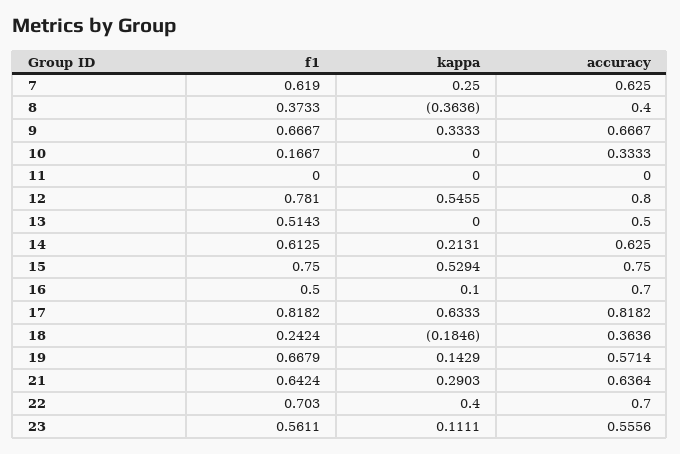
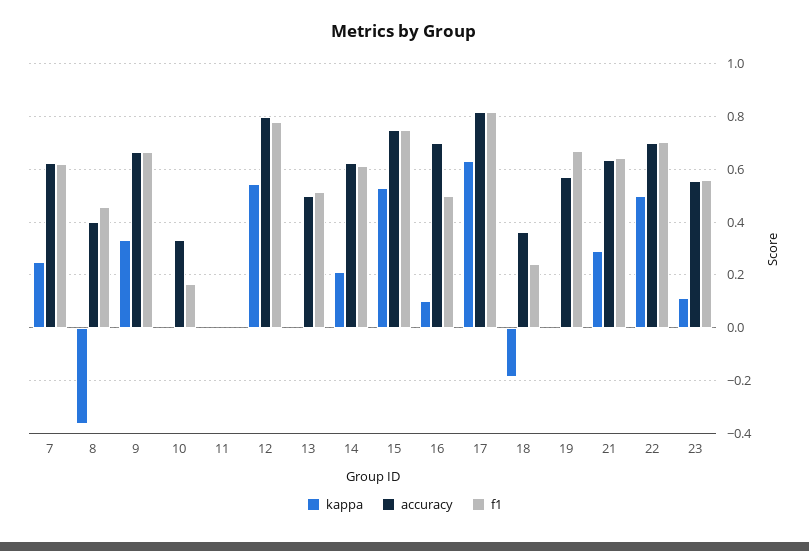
f1, 8: 0.3733 -> 0.45
kappa, 19: 0.1429 -> 0
kappa, 22: 0.4 -> 0.5

